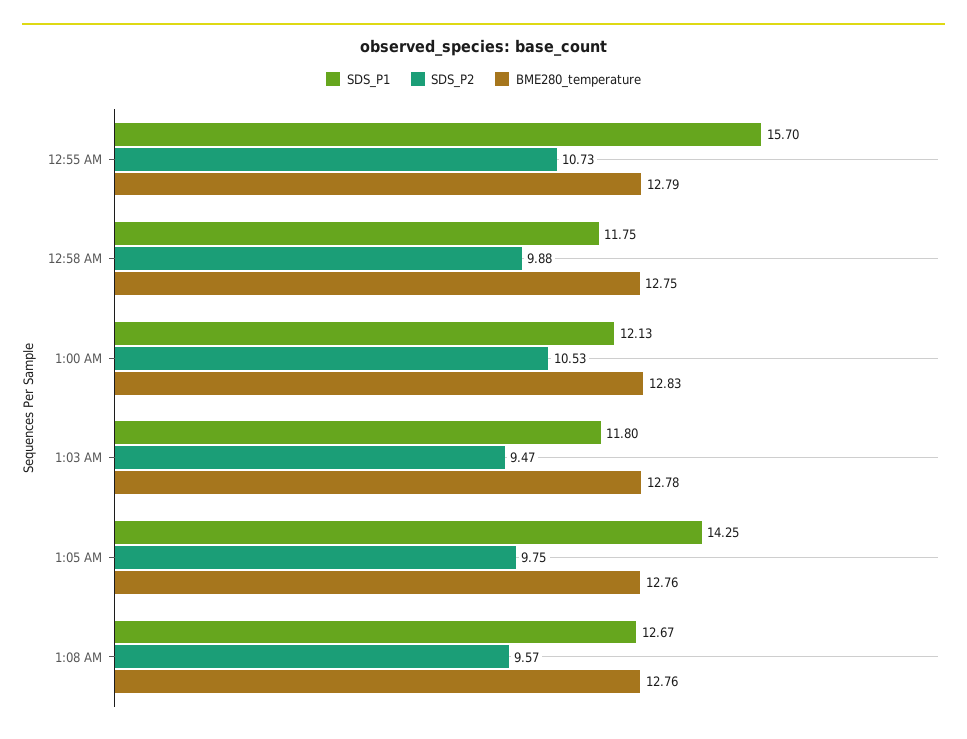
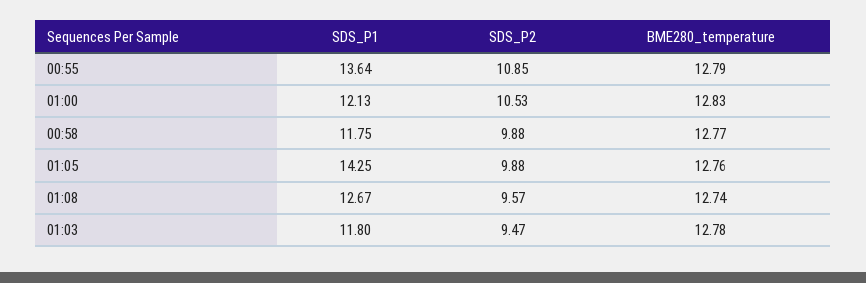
SDS_P1, 12:55 AM: 15.7 -> 13.64
SDS_P2, 12:55 AM: 10.73 -> 10.85
BME280_temperature, 12:58 AM: 12.75 -> 12.77
SDS_P2, 1:05 AM: 9.75 -> 9.88
BME280_temperature, 1:08 AM: 12.76 -> 12.74

